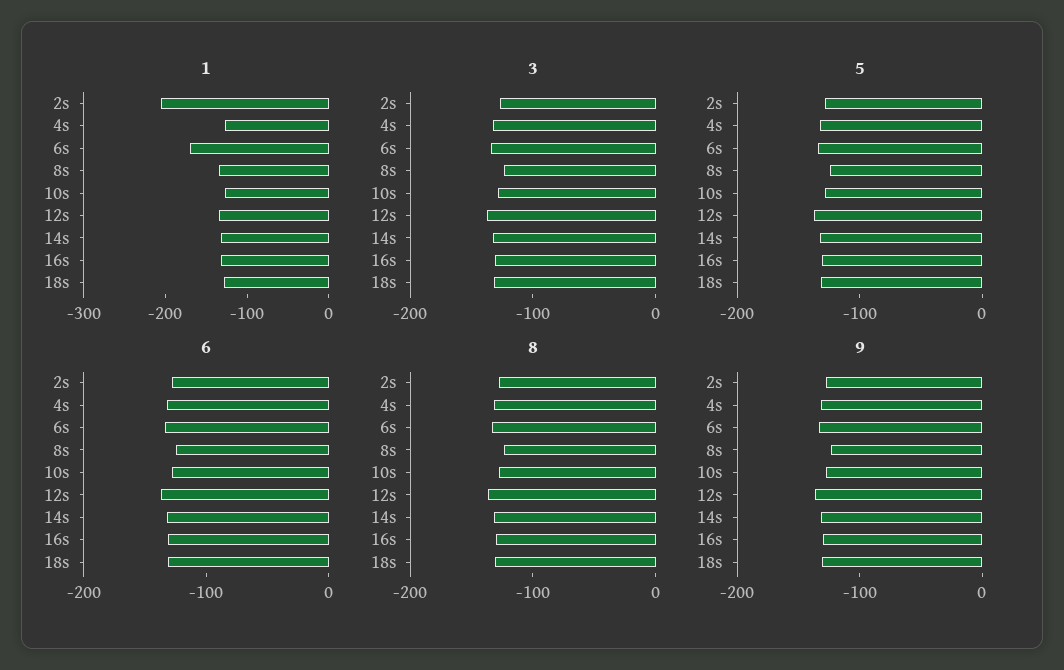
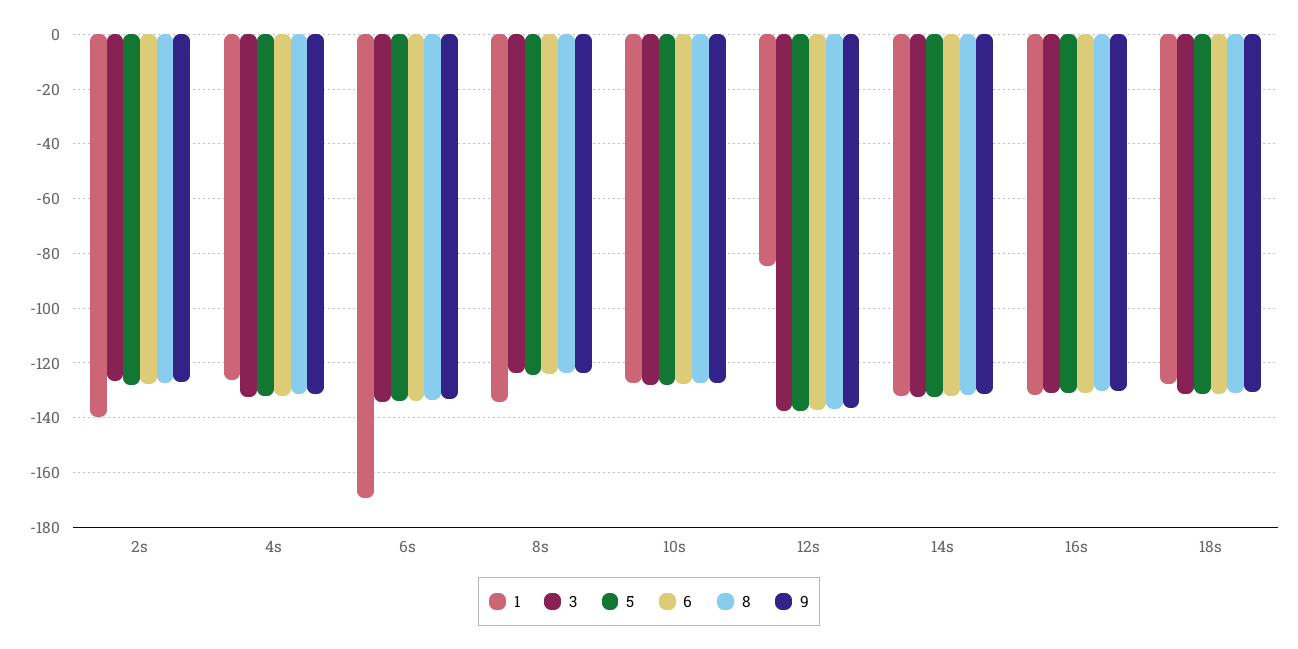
1, 2s: -200 -> -140
1, 12s: -140 -> -85

